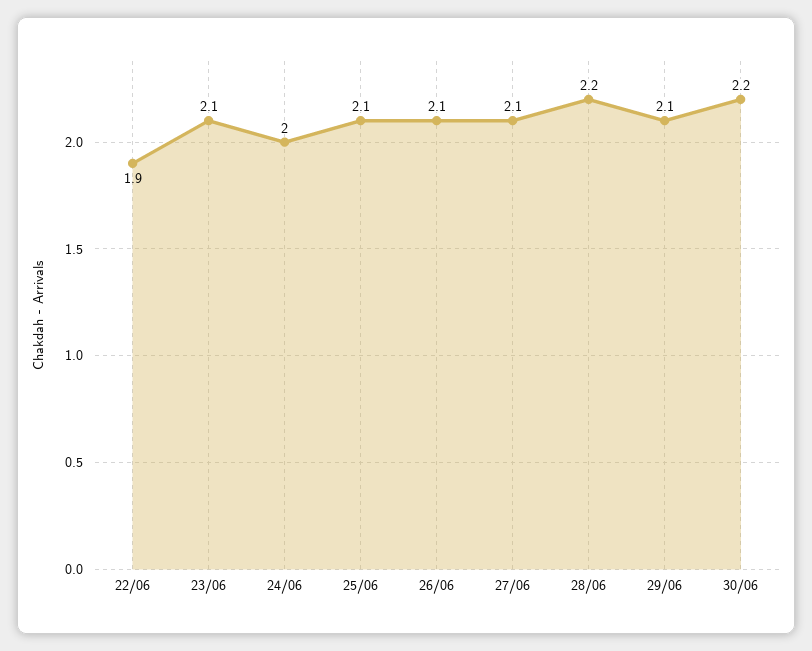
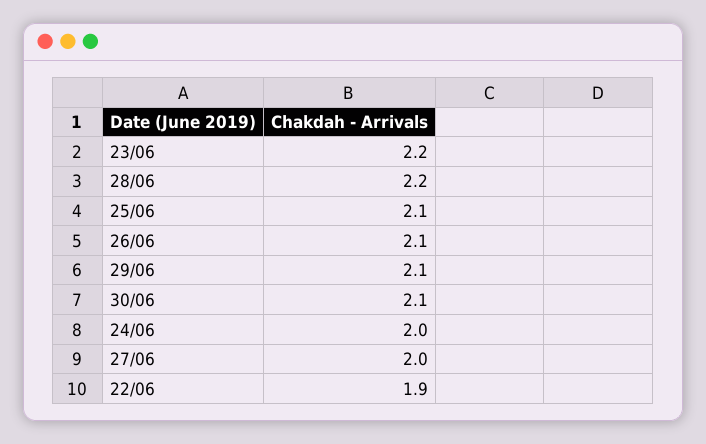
23/06: 2.1 -> 2.2
27/06: 2.1 -> 2
30/06: 2.2 -> 2.1

